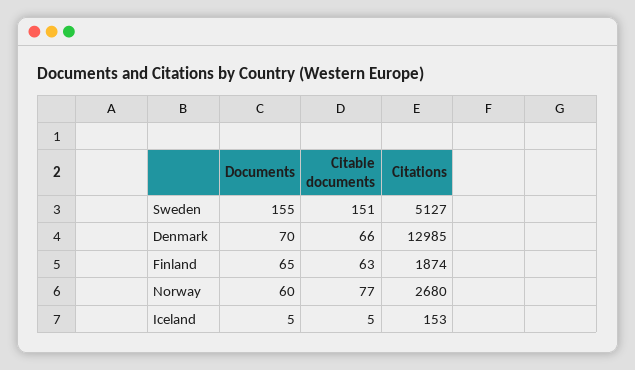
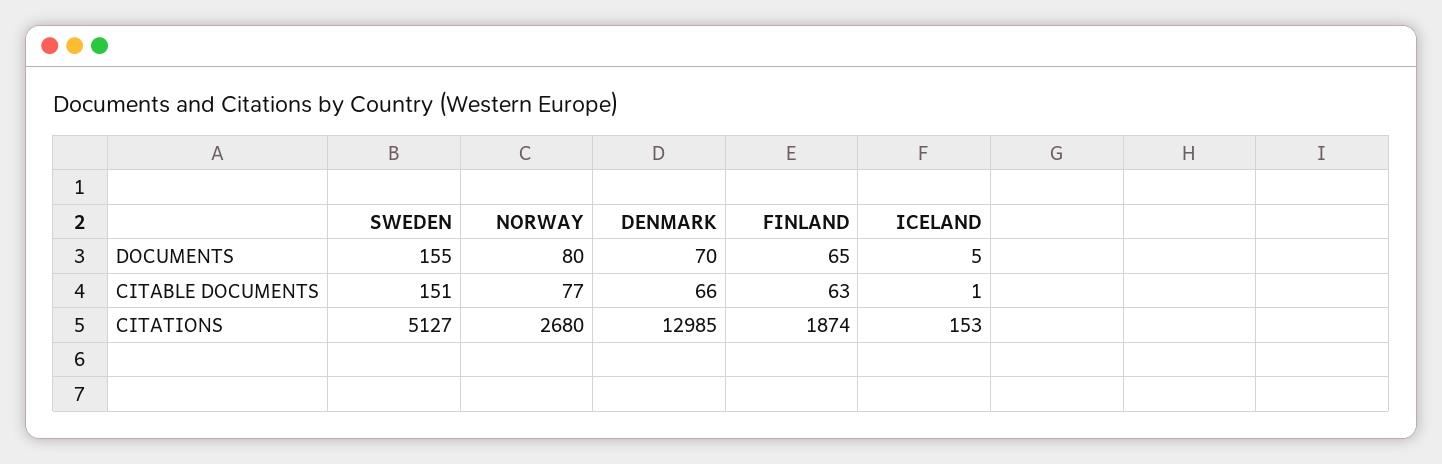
Documents, Norway: 60 -> 80
Citable documents, Iceland: 5 -> 1

